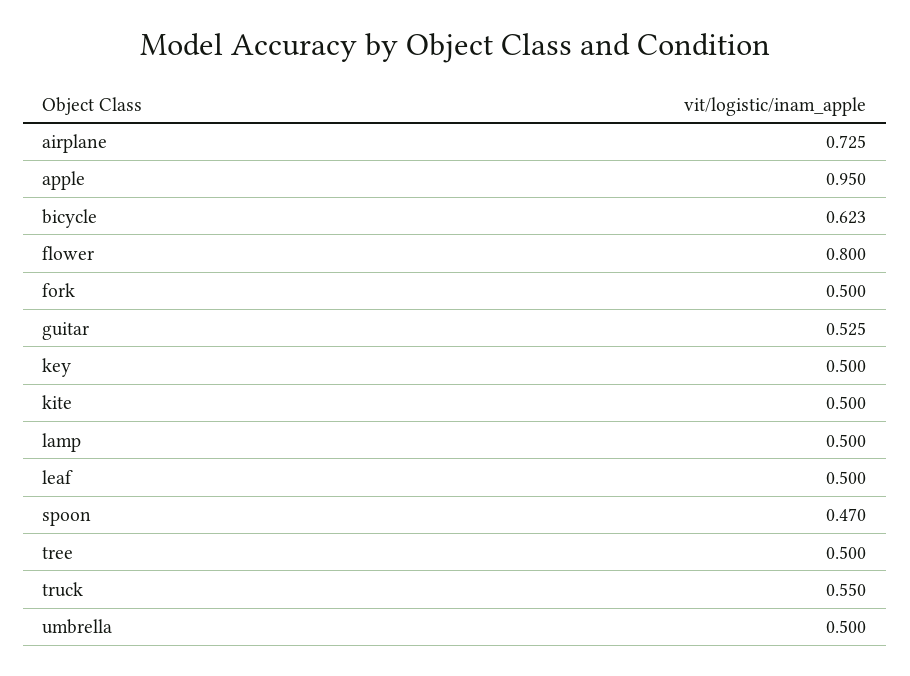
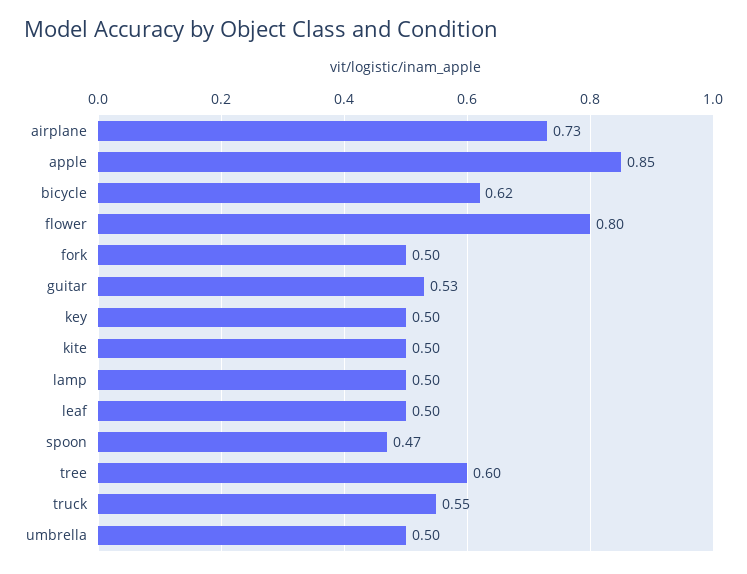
apple: 0.95 -> 0.85
tree: 0.5 -> 0.6

